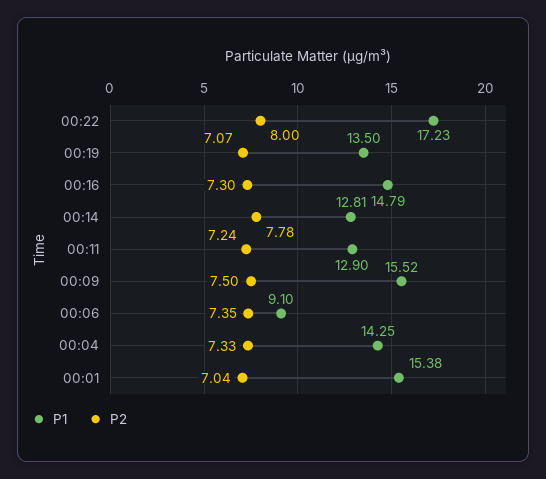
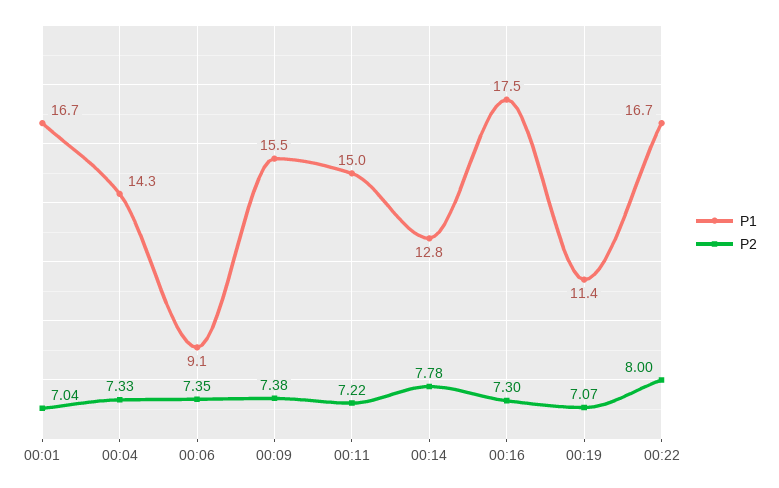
P1, 00:22: 17.23 -> 16.7
P1, 00:19: 13.5 -> 11.4
P1, 00:16: 14.79 -> 17.5
P1, 00:11: 12.9 -> 15
P2, 00:11: 7.24 -> 7.22
P2, 00:09: 7.5 -> 7.38
P1, 00:01: 15.38 -> 16.7

